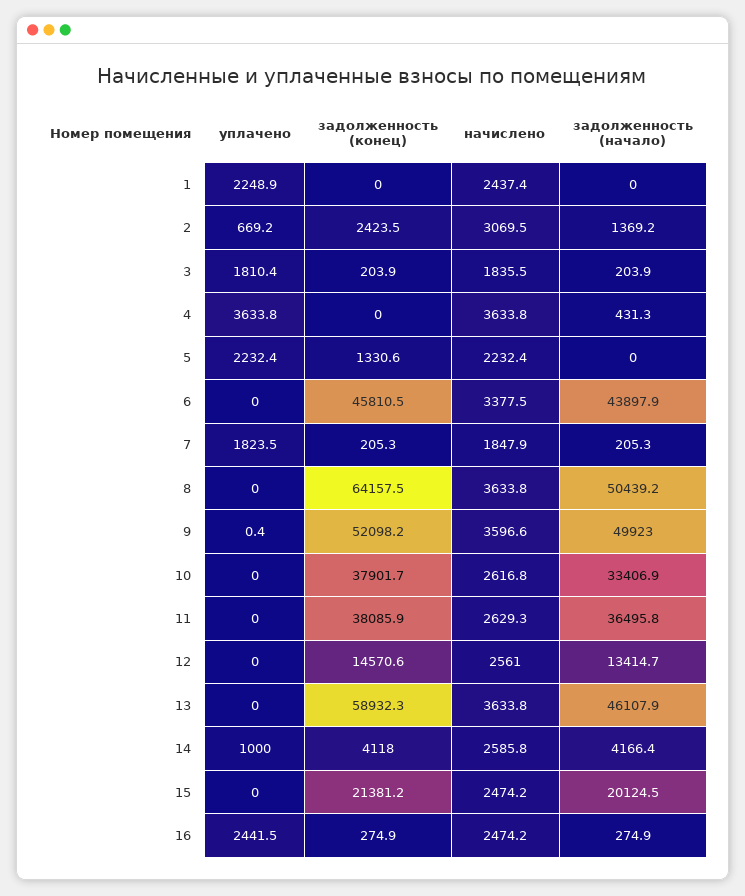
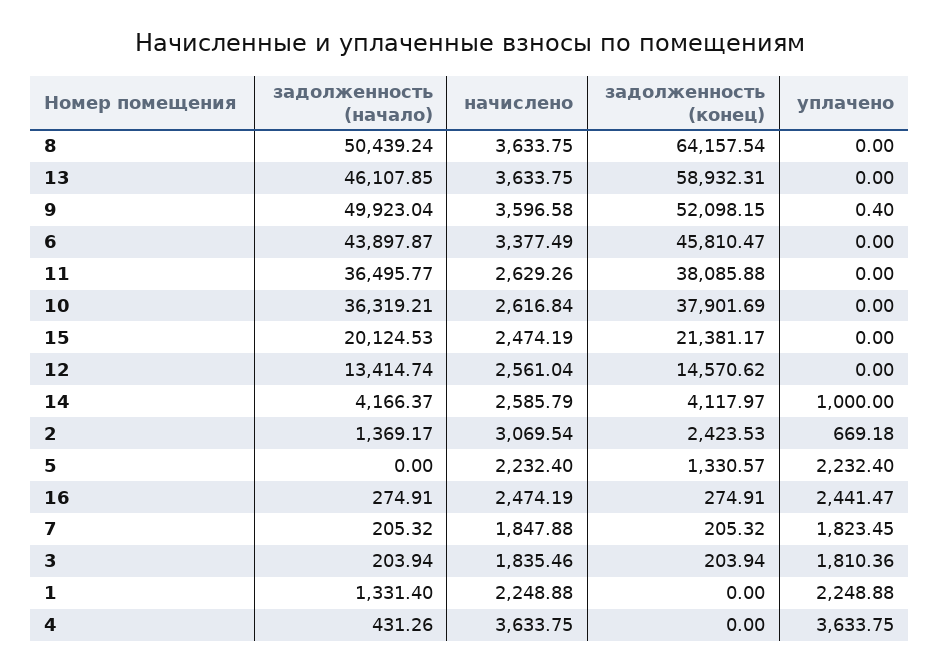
начислено, 1: 2437.4 -> 2248.88
задолженность (начало), 1: 0 -> 1331.4
задолженность (начало), 10: 33406.9 -> 36319.21

